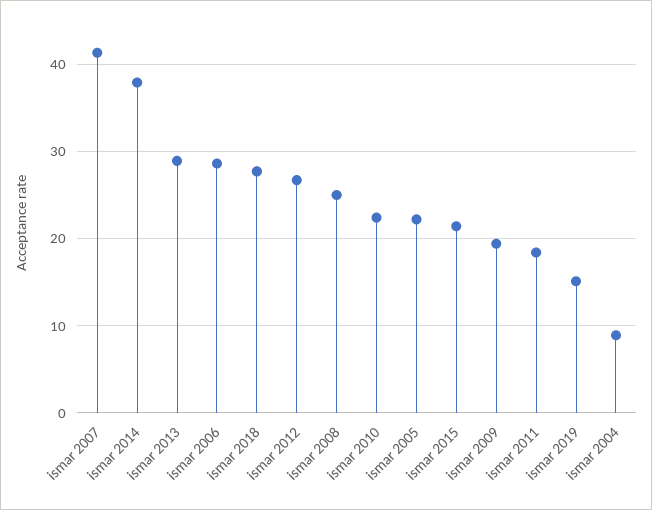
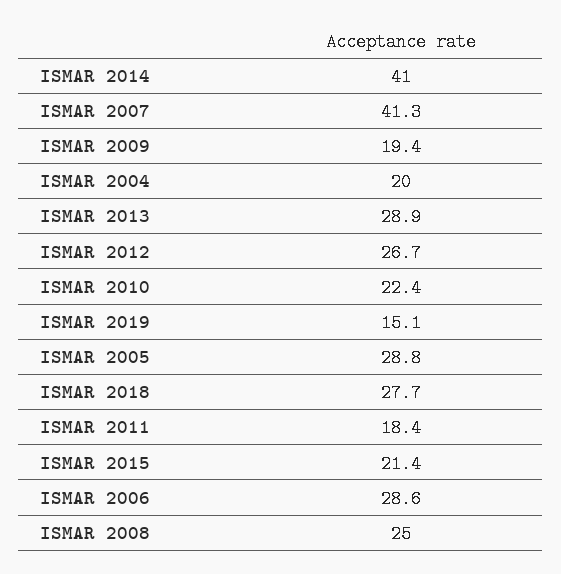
ismar 2014: 38 -> 41
ismar 2005: 22 -> 28.8
ismar 2004: 9 -> 20

